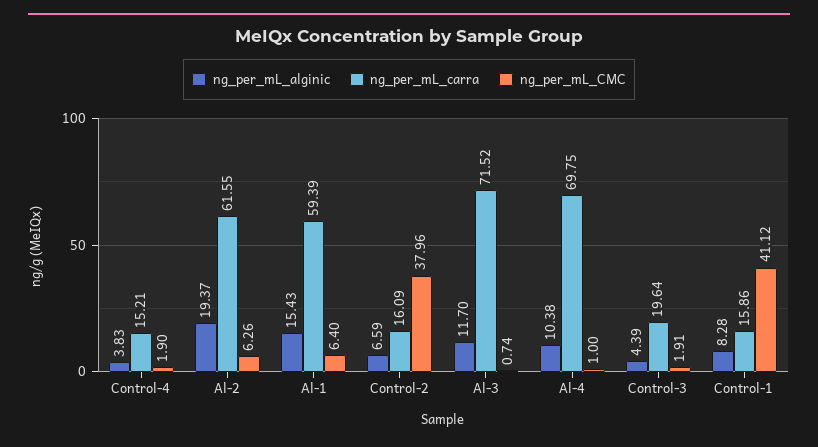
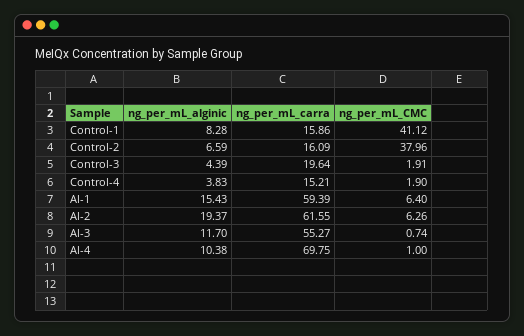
ng_per_mL_carra, Al-3: 71.52 -> 55.27

